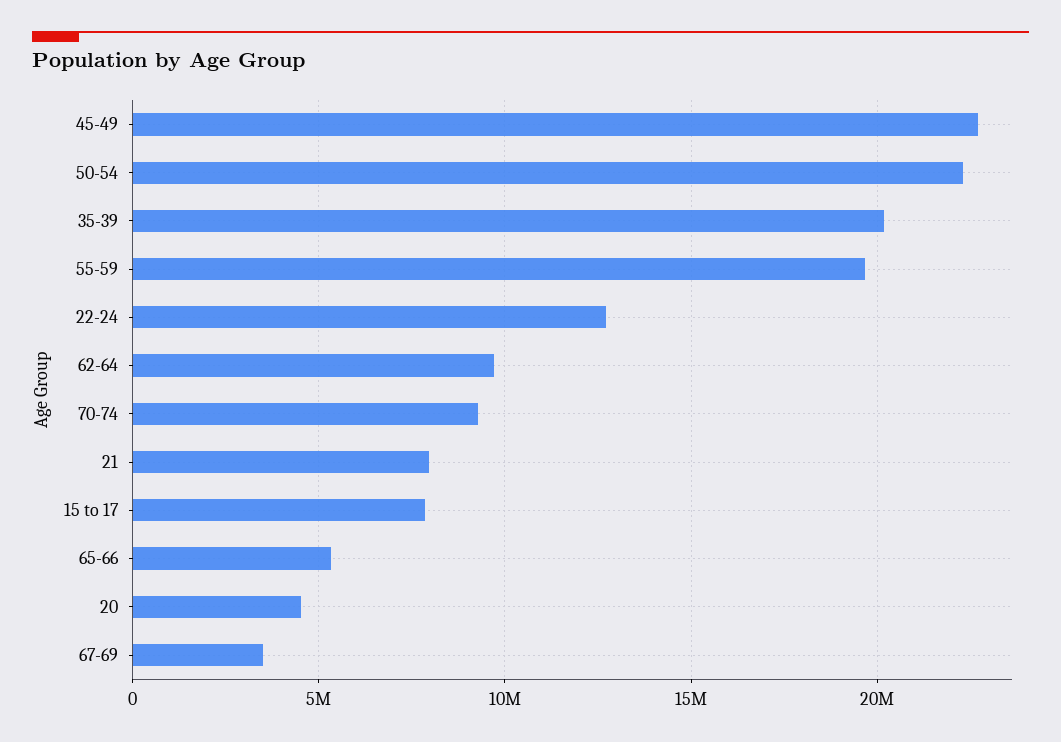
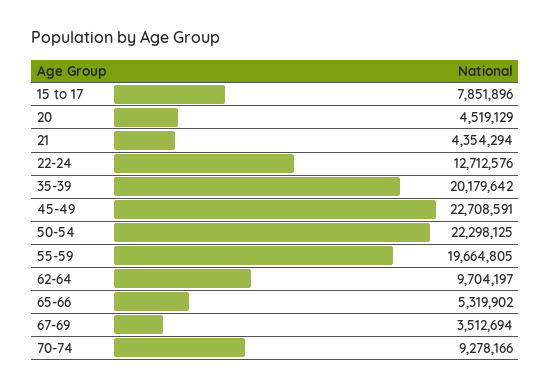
21: 8000000 -> 4354294

